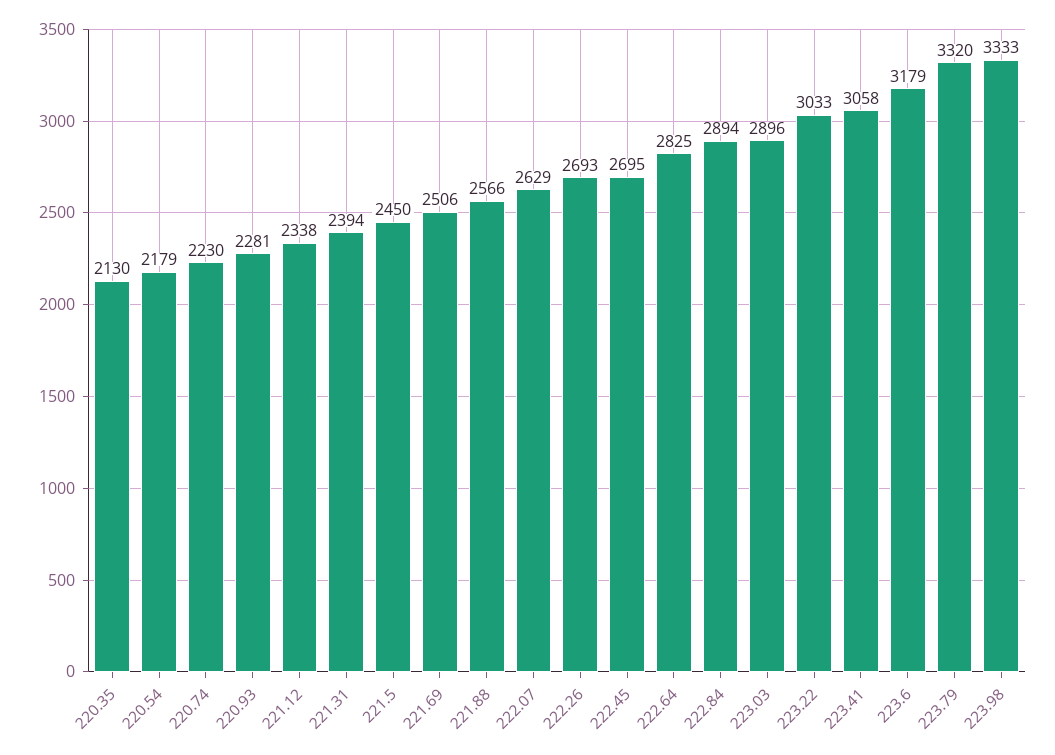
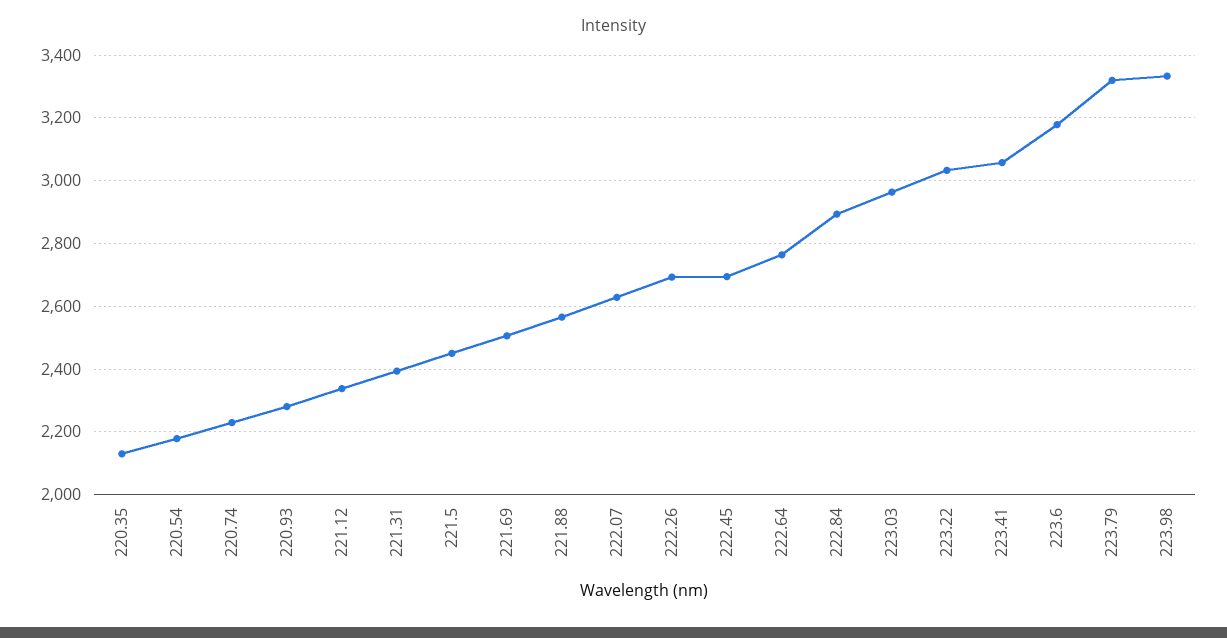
222.64: 2825 -> 2760
223.03: 2896 -> 2960

